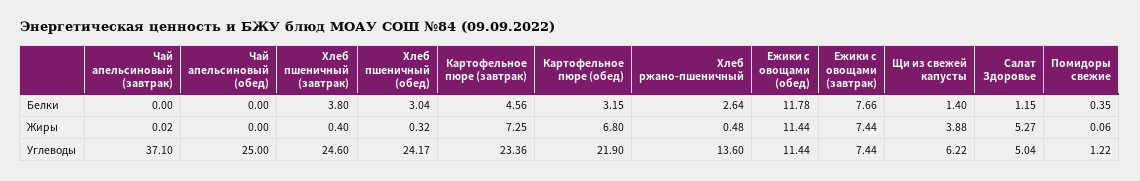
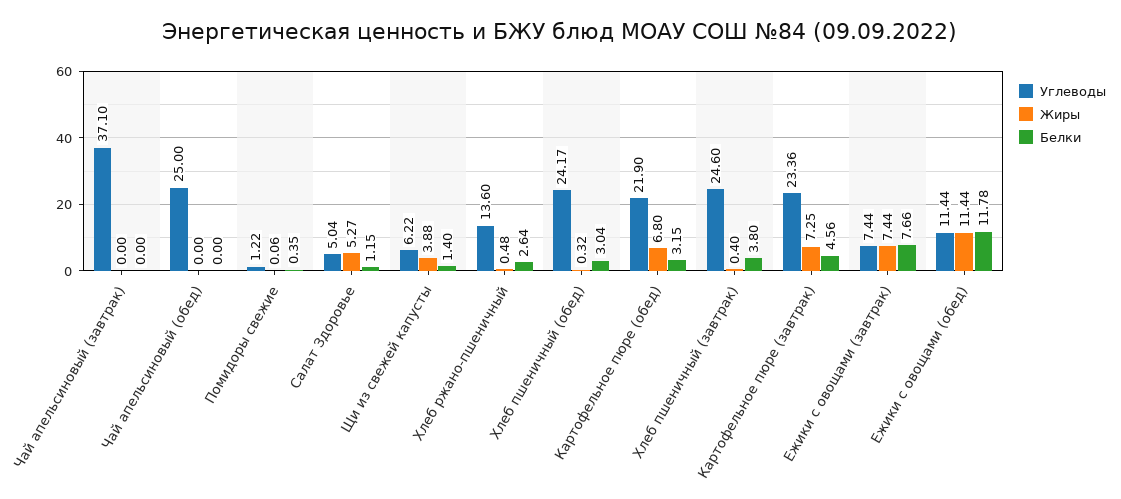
Жиры, Чай апельсиновый (завтрак): 0.02 -> 0

